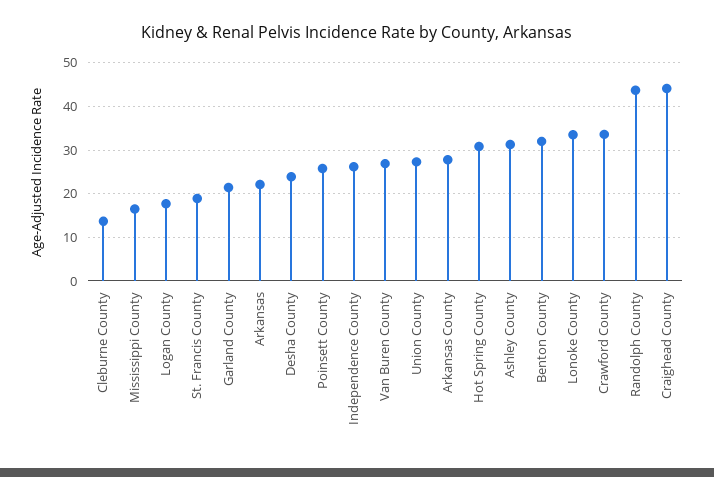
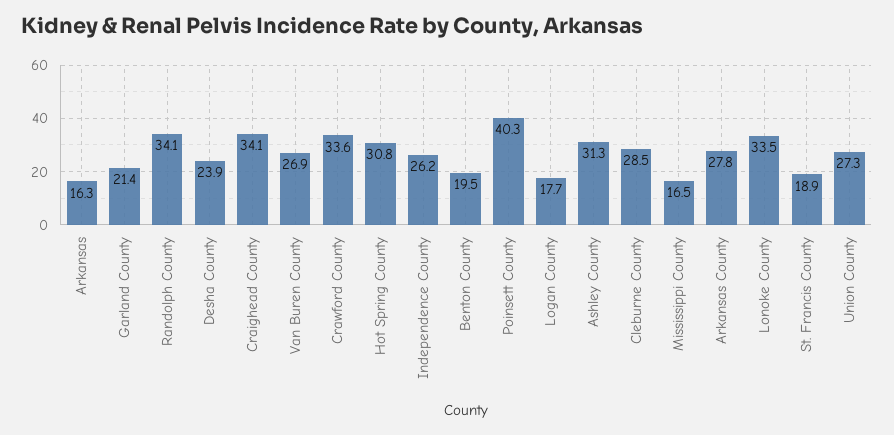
Cleburne County: 14 -> 28.5
Arkansas: 22 -> 16.3
Poinsett County: 26 -> 40.3
Benton County: 32 -> 19.5
Randolph County: 44 -> 34.1
Craighead County: 44 -> 34.1

